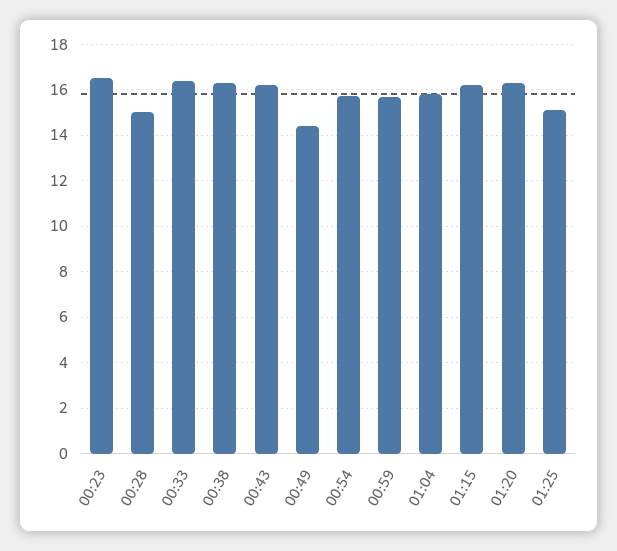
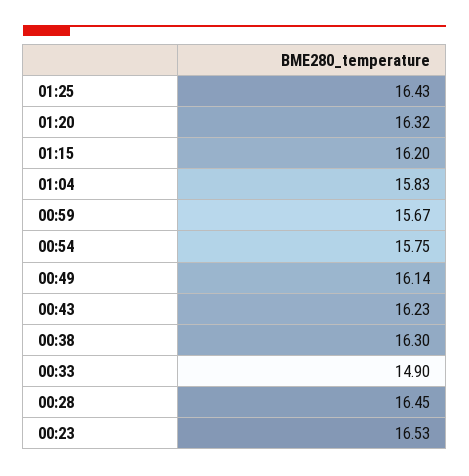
00:28: 15 -> 16.45
00:33: 16.5 -> 14.9
00:49: 14.5 -> 16.14
01:25: 15 -> 16.43

